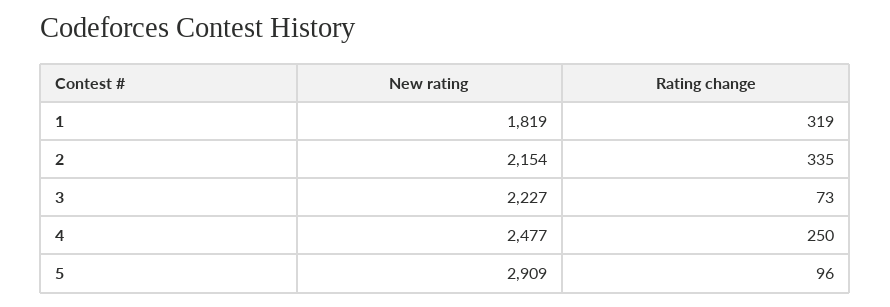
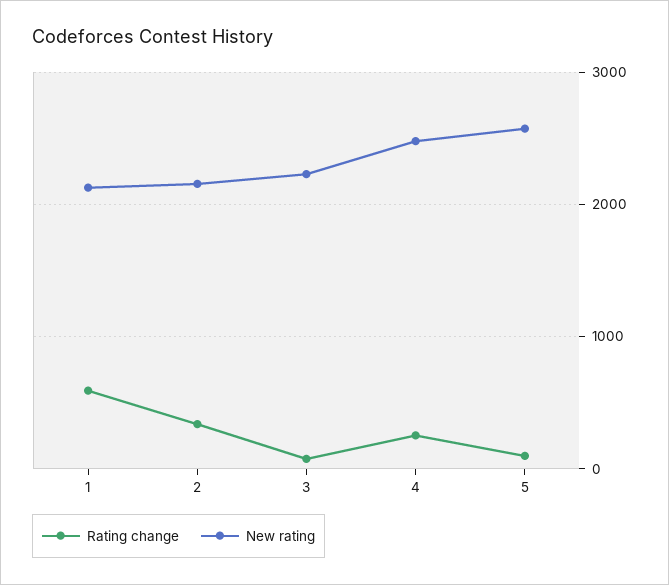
New rating, 1: 1819 -> 2100
Rating change, 1: 319 -> 600
New rating, 5: 2909 -> 2600

